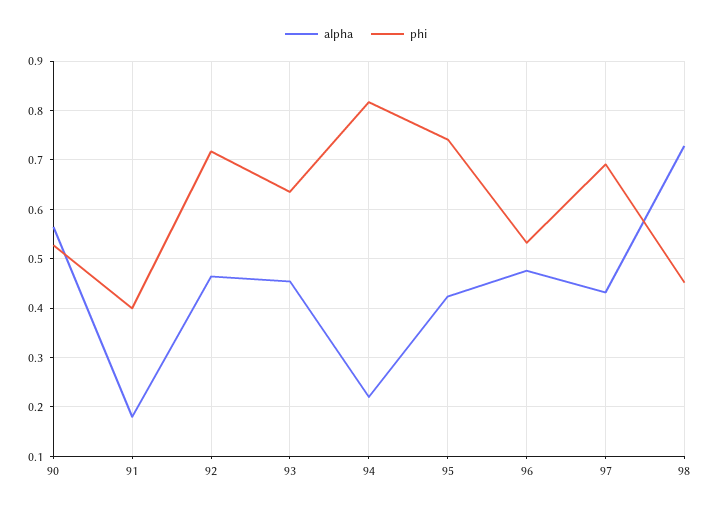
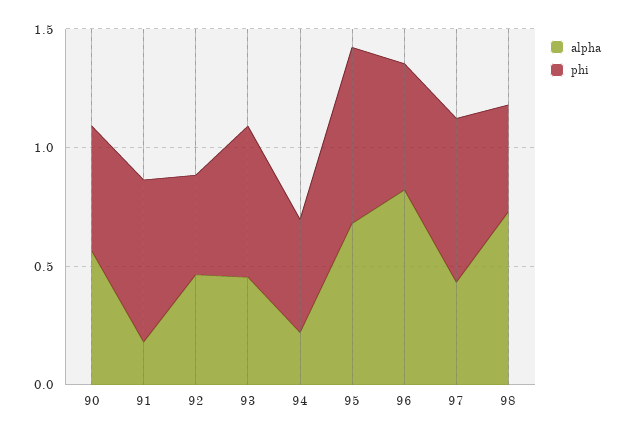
phi, 91: 0.4 -> 0.7
phi, 92: 0.72 -> 0.4
phi, 94: 0.82 -> 0.5
alpha, 95: 0.42 -> 0.7
alpha, 96: 0.48 -> 0.8

